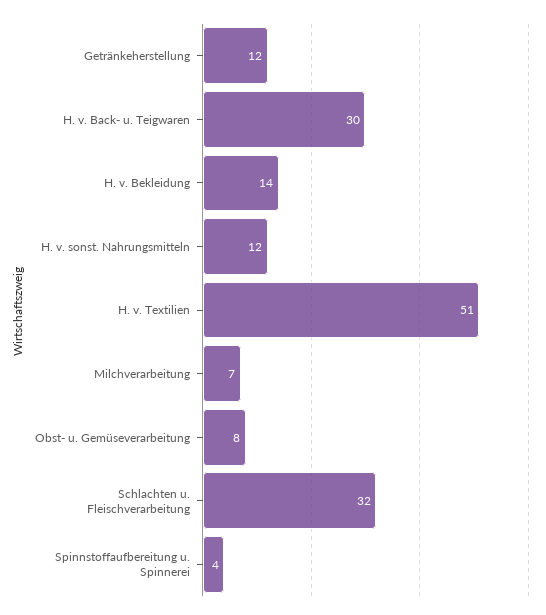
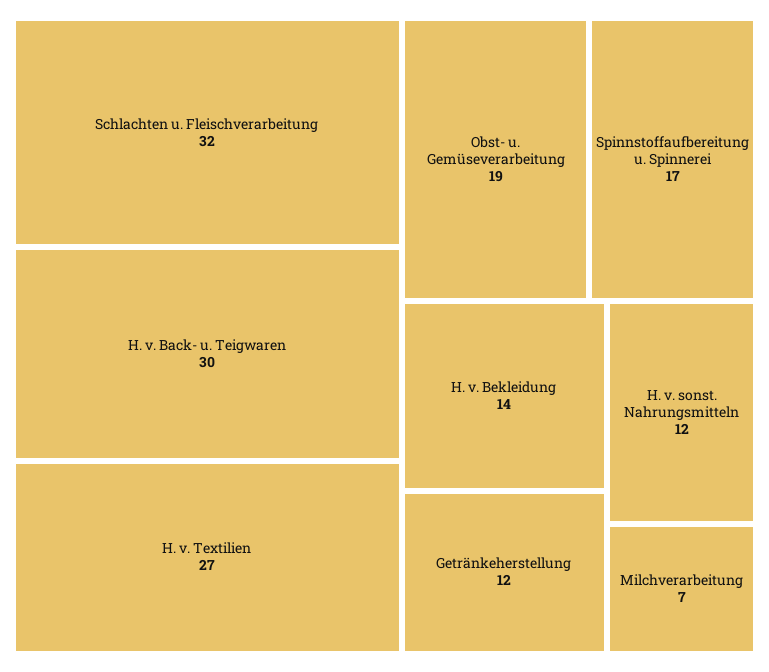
H. v. Textilien: 51 -> 27
Obst- u. Gemüseverarbeitung: 8 -> 19
Spinnstoffaufbereitung u. Spinnerei: 4 -> 17

